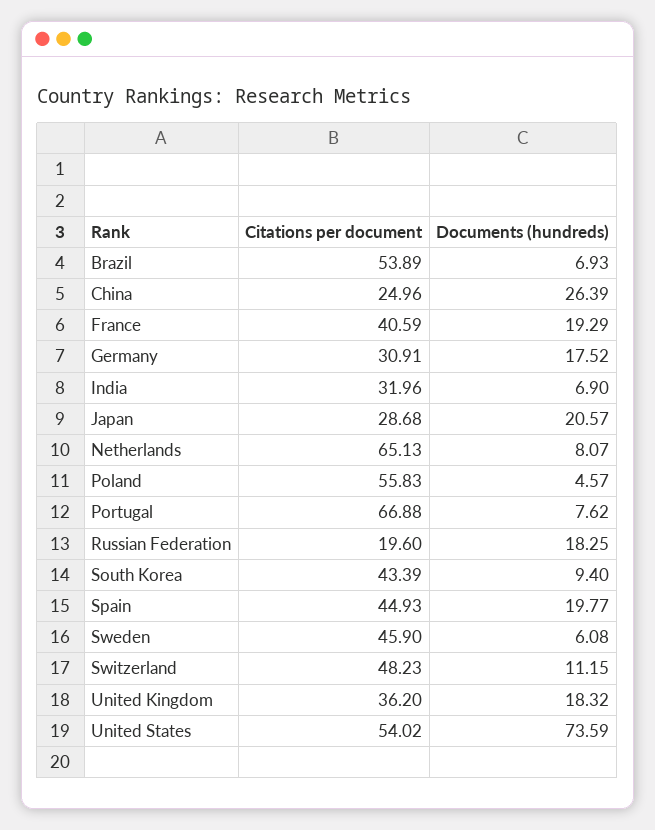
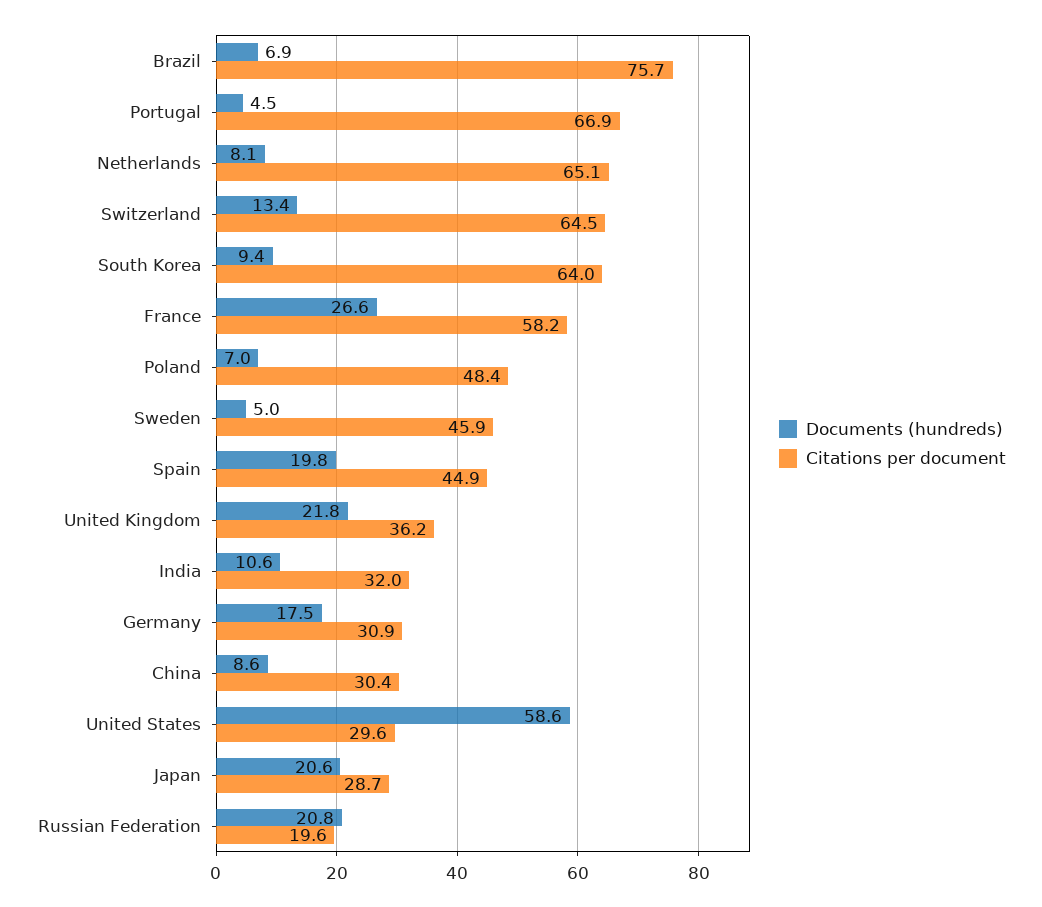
Citations per document, Brazil: 53.89 -> 75.7
Citations per document, China: 24.96 -> 30.4
Documents (hundreds), China: 26.39 -> 8.6
Citations per document, France: 40.59 -> 58.2
Documents (hundreds), France: 19.29 -> 26.6
Documents (hundreds), India: 6.9 -> 10.6
Citations per document, Poland: 55.83 -> 48.4
Documents (hundreds), Poland: 4.57 -> 7
Documents (hundreds), Portugal: 7.62 -> 4.5
Documents (hundreds), Russian Federation: 18.25 -> 20.8
Citations per document, South Korea: 43.39 -> 64
Documents (hundreds), Sweden: 6.08 -> 5
Citations per document, Switzerland: 48.23 -> 64.5
Documents (hundreds), Switzerland: 11.15 -> 13.4
Documents (hundreds), United Kingdom: 18.32 -> 21.8
Citations per document, United States: 54.02 -> 29.6
Documents (hundreds), United States: 73.59 -> 58.6

